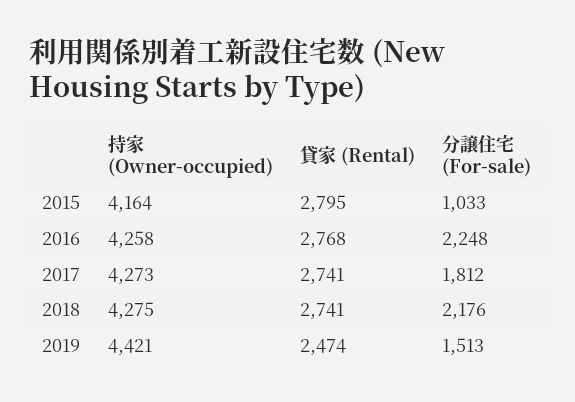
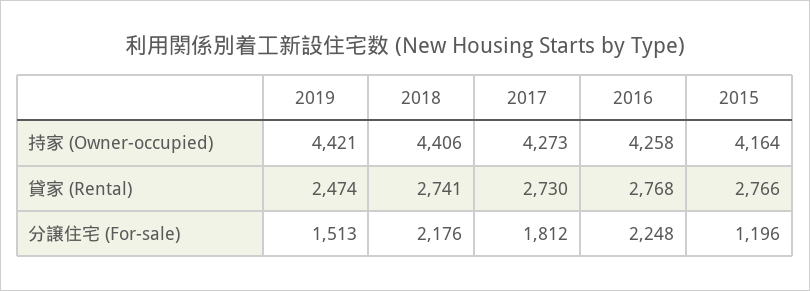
貸家 (Rental), 2015: 2795 -> 2766
分譲住宅 (For-sale), 2015: 1033 -> 1196
貸家 (Rental), 2017: 2741 -> 2730
持家 (Owner-occupied), 2018: 4275 -> 4406

